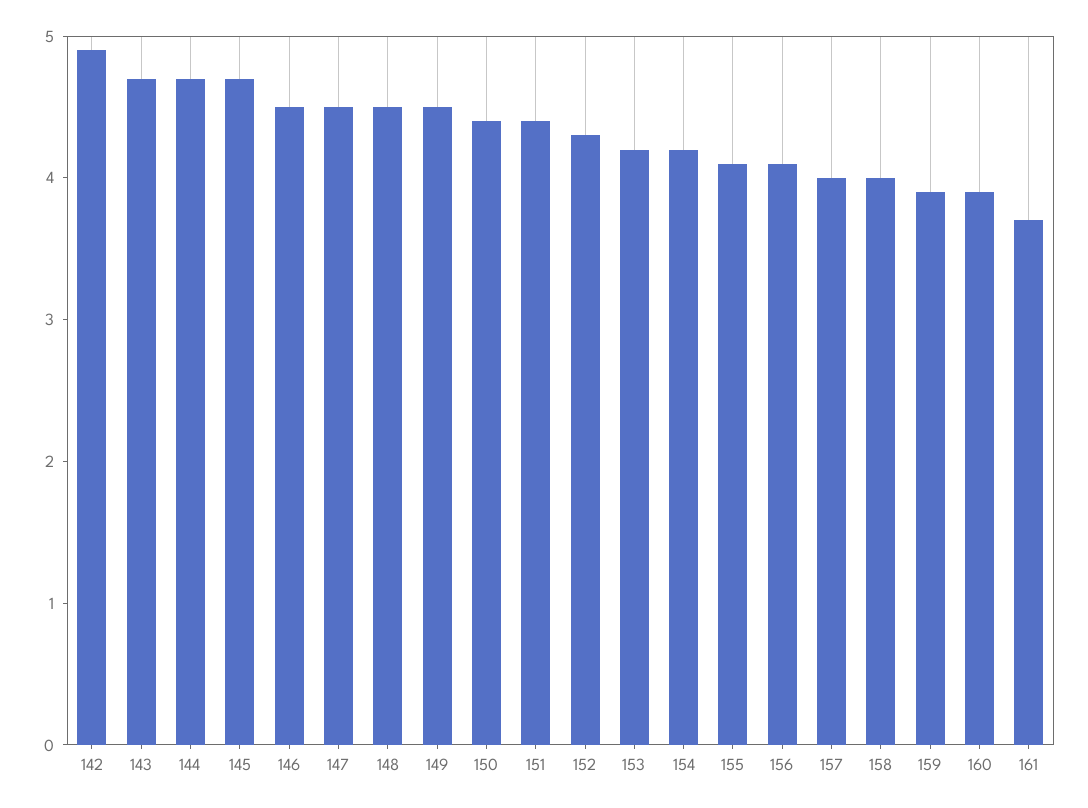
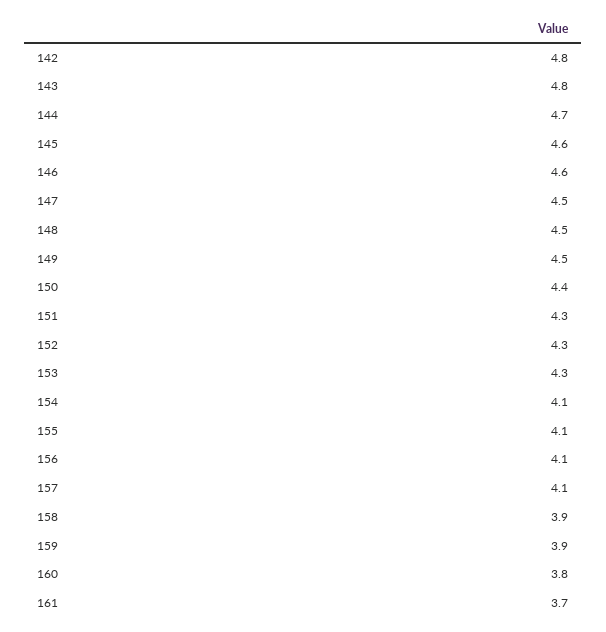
142: 4.9 -> 4.8
143: 4.7 -> 4.8
145: 4.7 -> 4.6
146: 4.5 -> 4.6
151: 4.4 -> 4.3
153: 4.2 -> 4.3
154: 4.2 -> 4.1
157: 4 -> 4.1
158: 4 -> 3.9
160: 3.9 -> 3.8

